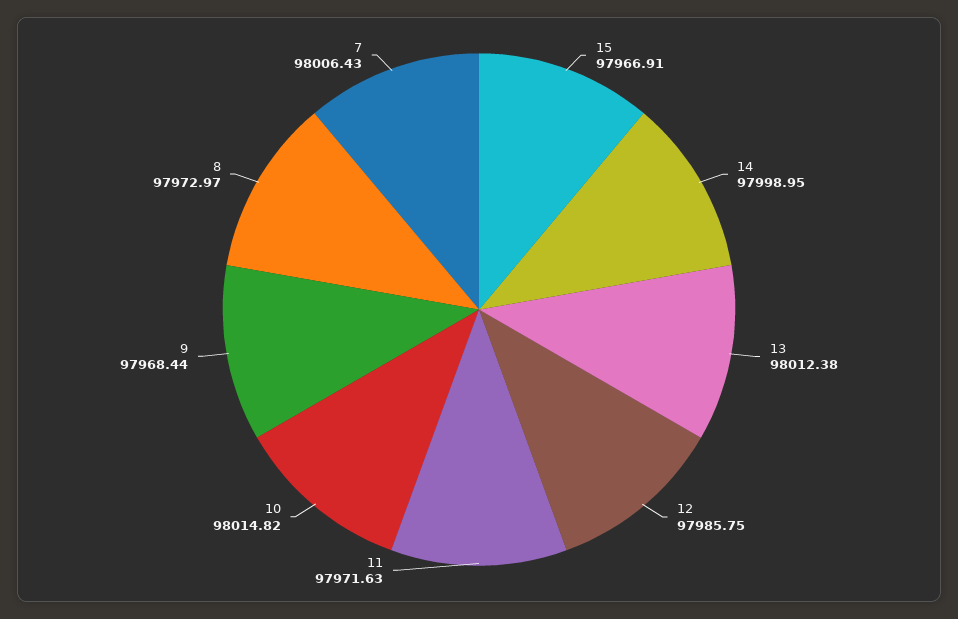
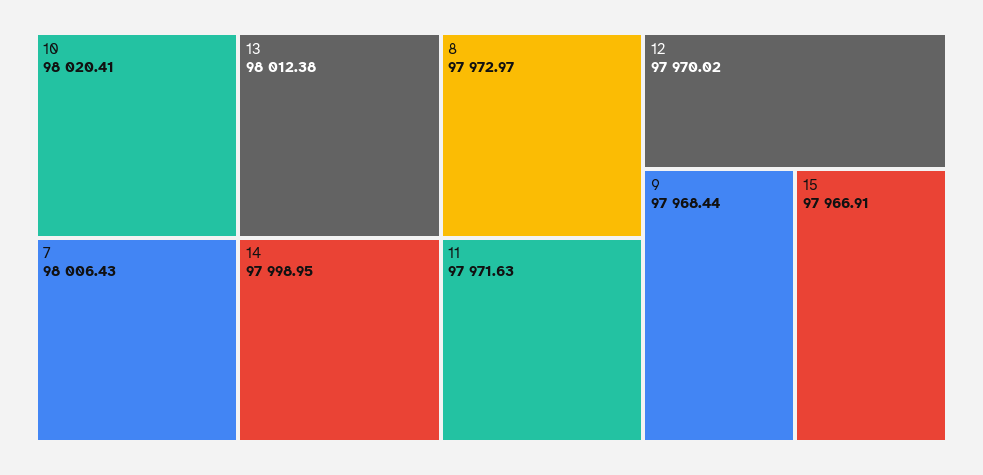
12: 97985.75 -> 97970.02
10: 98014.82 -> 98020.41

